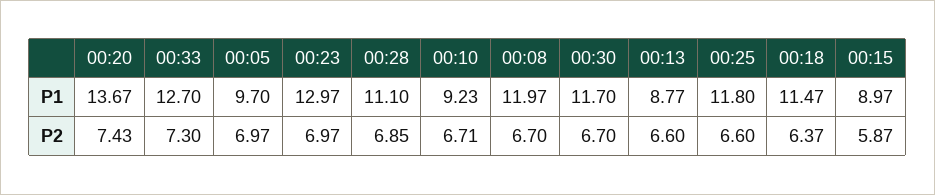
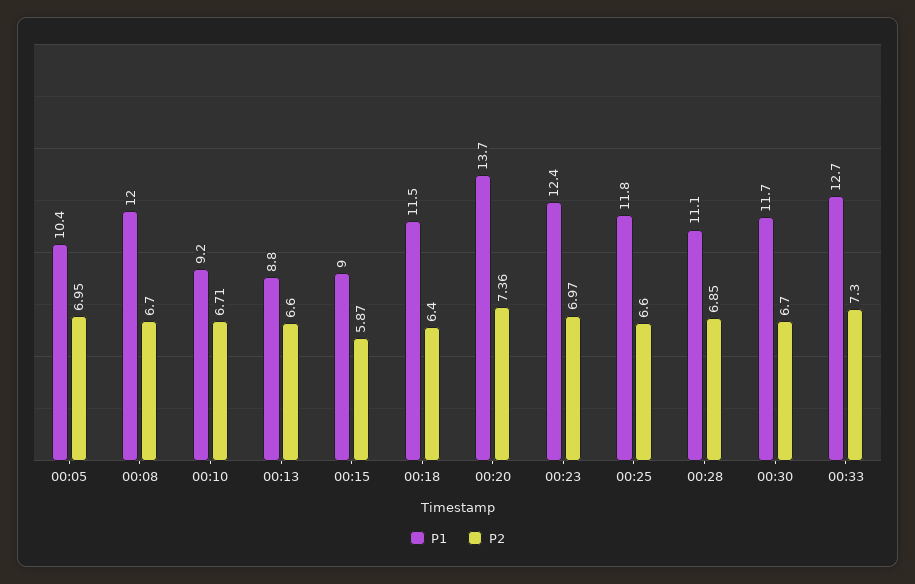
P1, 00:05: 9.7 -> 10.4
P1, 00:23: 12.97 -> 12.4
P2, 00:20: 7.43 -> 7.36
P2, 00:05: 6.97 -> 6.95
P2, 00:18: 6.37 -> 6.4

